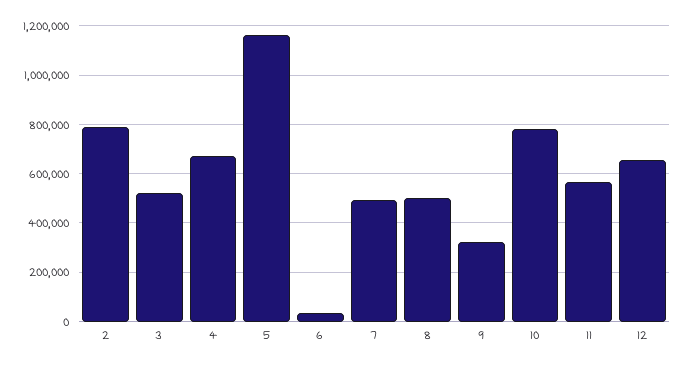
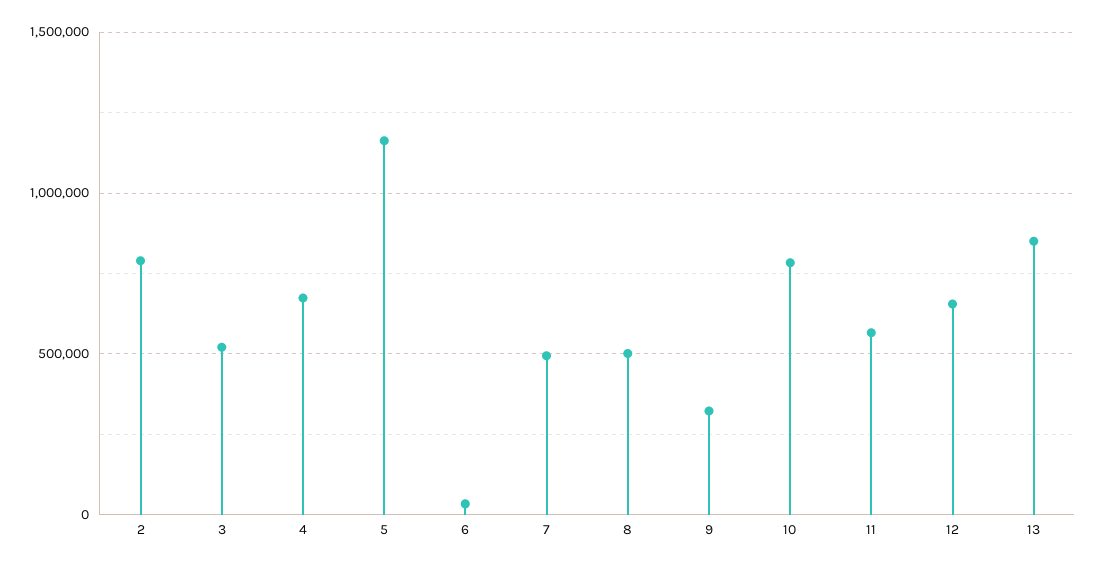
13: none -> 850000

